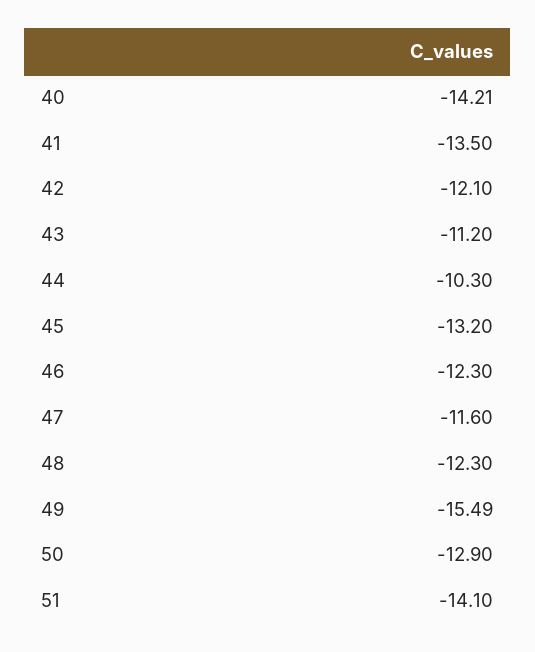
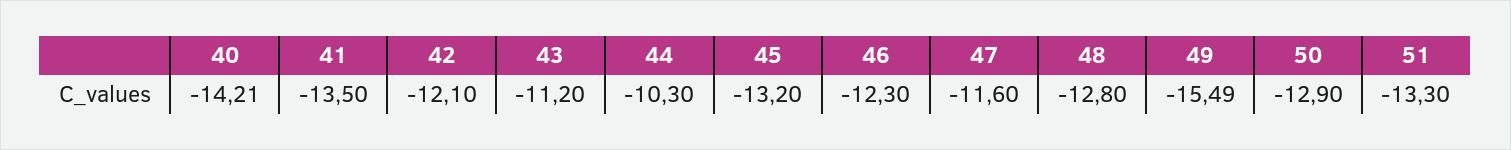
48: -12.3 -> -12.8
51: -14.1 -> -13.3

